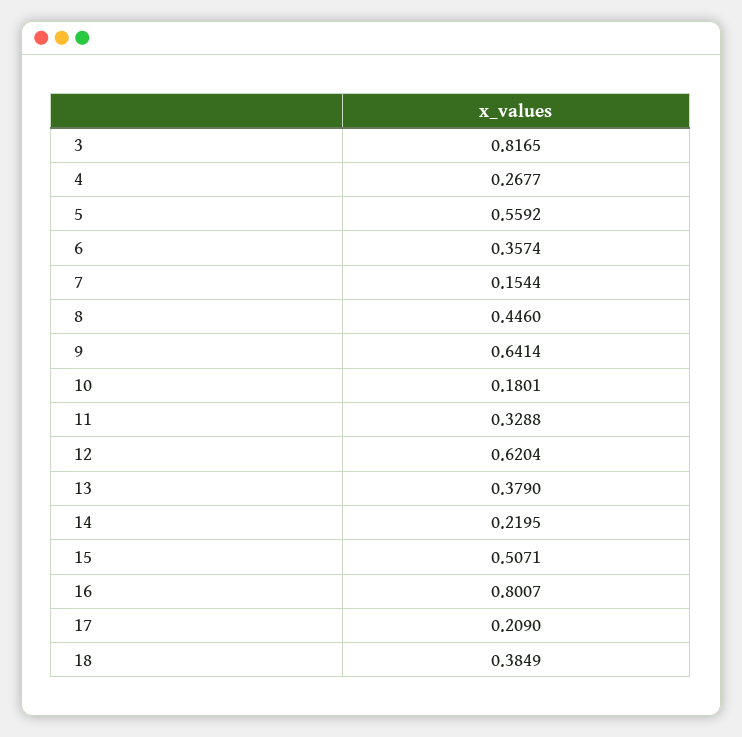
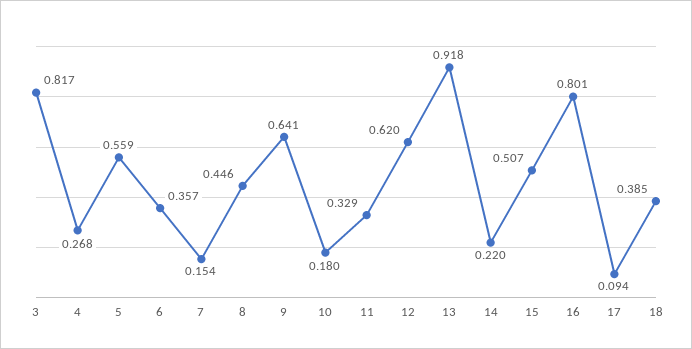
13: 0.379 -> 0.918
17: 0.209 -> 0.094

